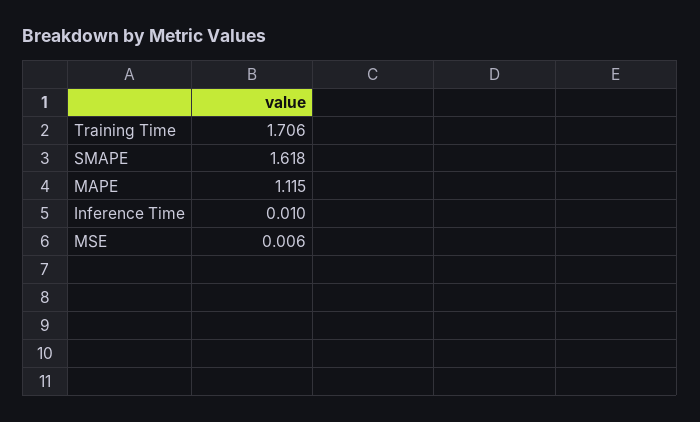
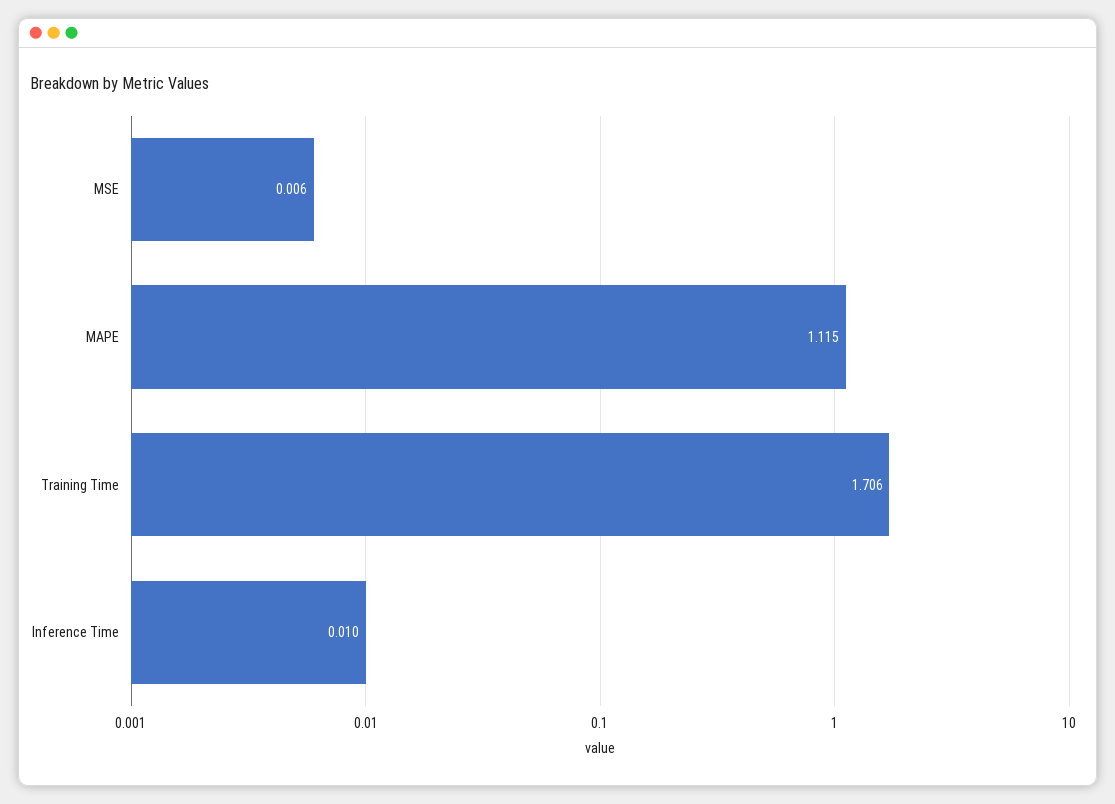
SMAPE: 1.618 -> none

